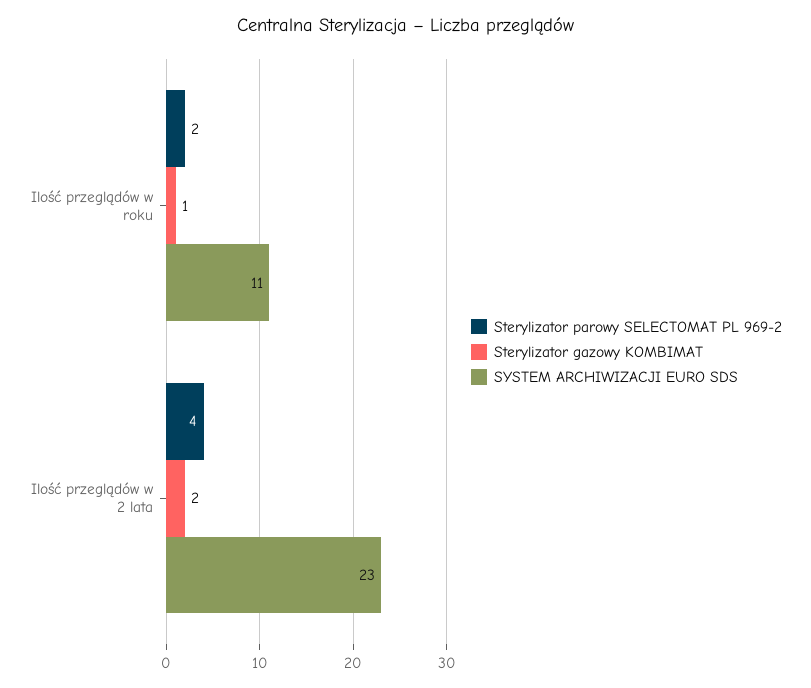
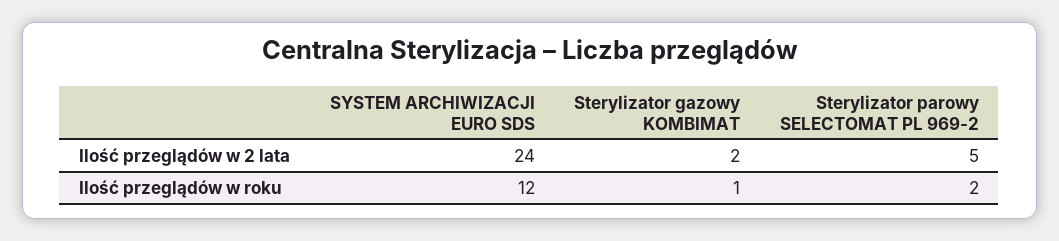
SYSTEM ARCHIWIZACJI EURO SDS, Ilość przeglądów w roku: 11 -> 12
Sterylizator parowy SELECTOMAT PL 969-2, Ilość przeglądów w 2 lata: 4 -> 5
SYSTEM ARCHIWIZACJI EURO SDS, Ilość przeglądów w 2 lata: 23 -> 24

